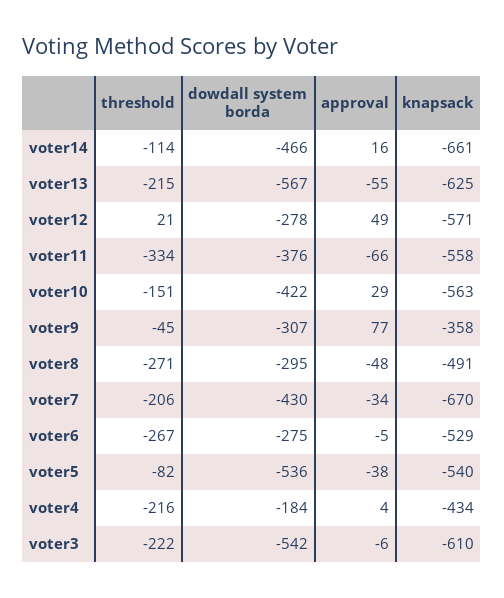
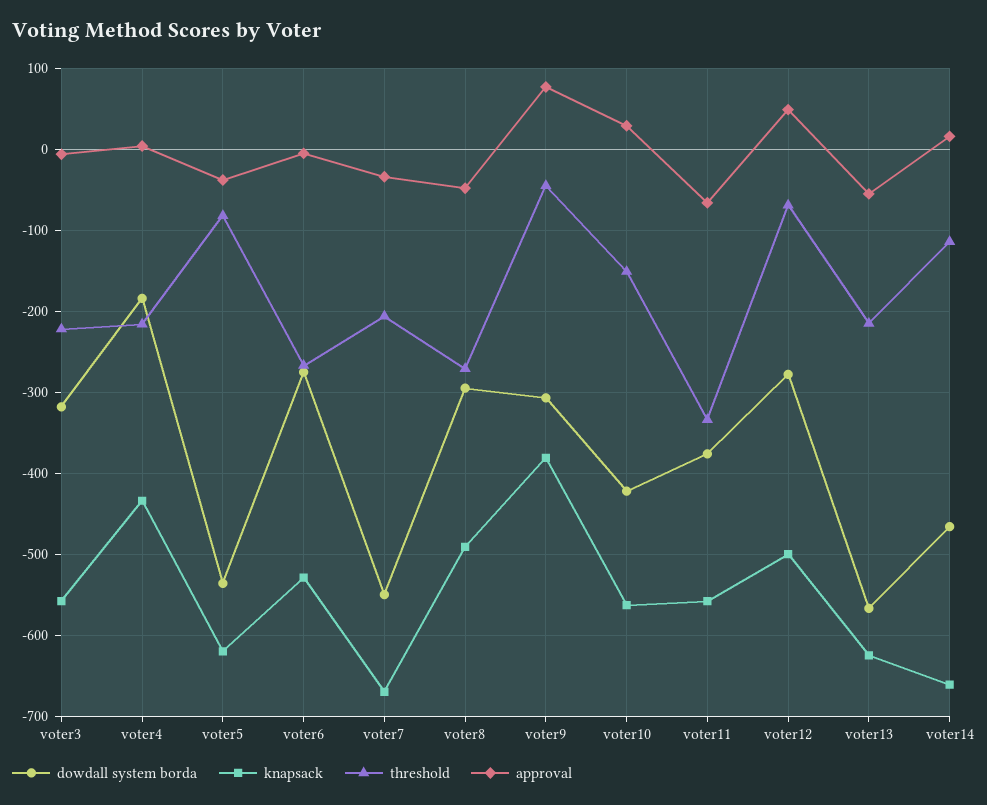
threshold, voter12: 21 -> -70
knapsack, voter12: -571 -> -500
knapsack, voter9: -358 -> -380
dowdall system borda, voter7: -430 -> -550
knapsack, voter5: -540 -> -620
dowdall system borda, voter3: -542 -> -320
knapsack, voter3: -610 -> -560

